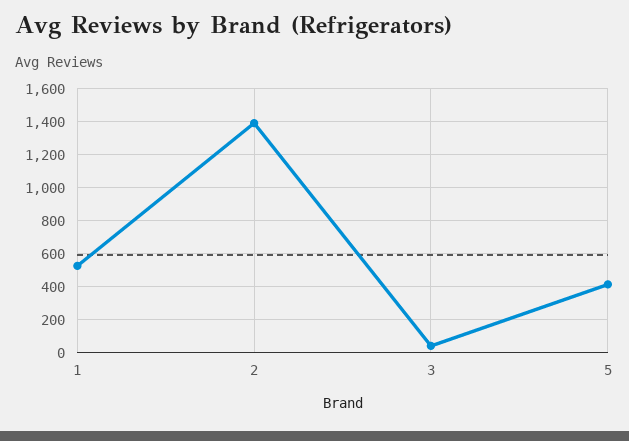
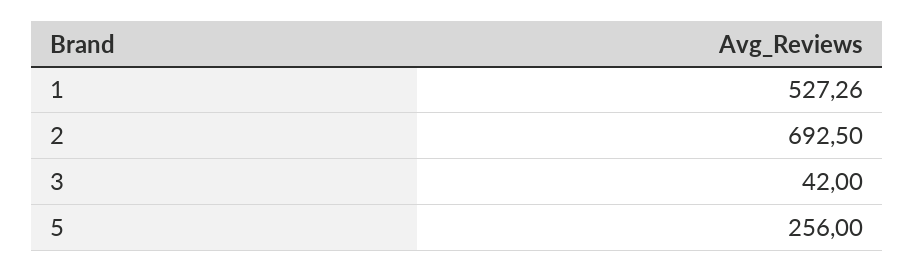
2: 1400 -> 692.5
5: 400 -> 256

